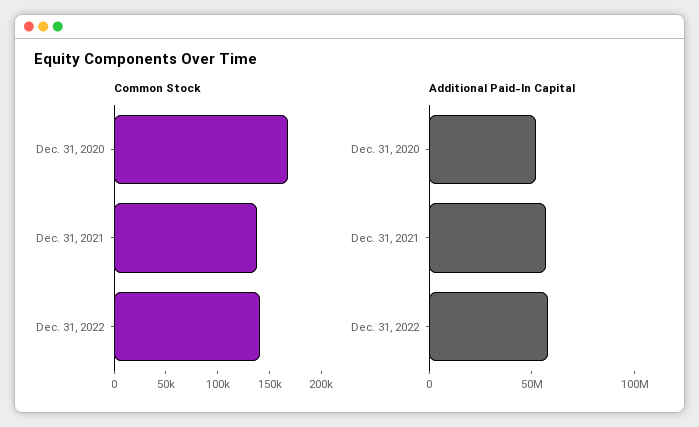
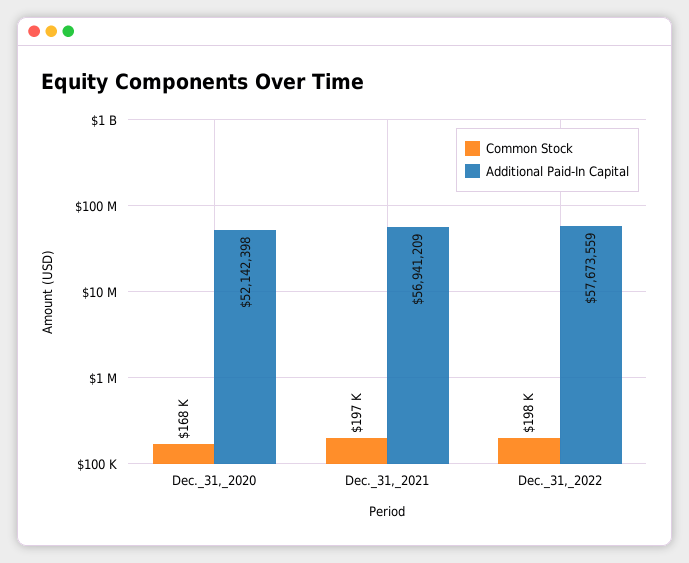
Common Stock, Dec. 31, 2021: 140000 -> 197000
Common Stock, Dec. 31, 2022: 140000 -> 198000

